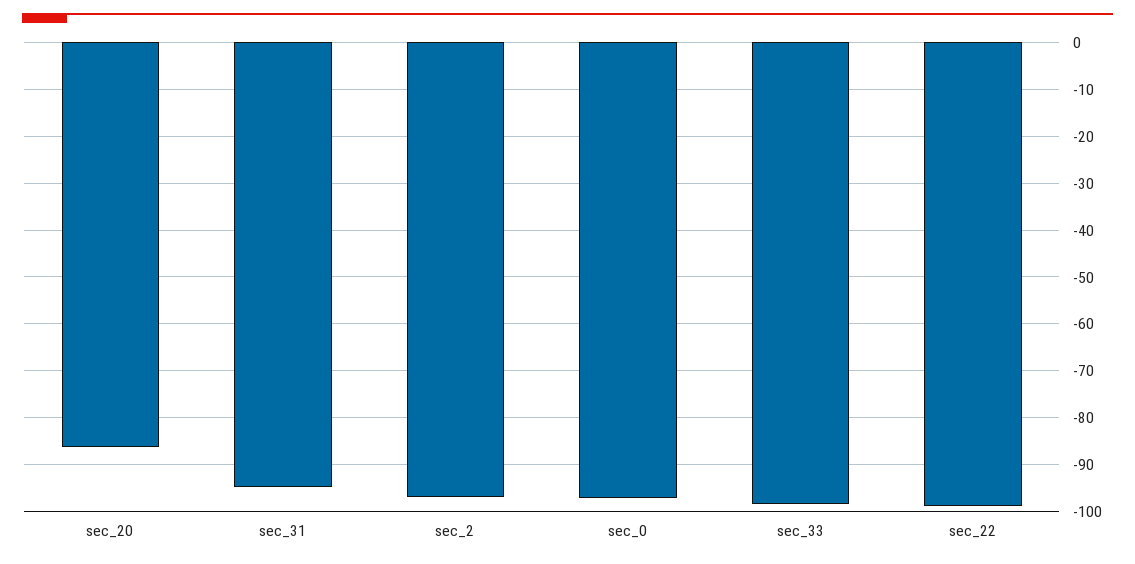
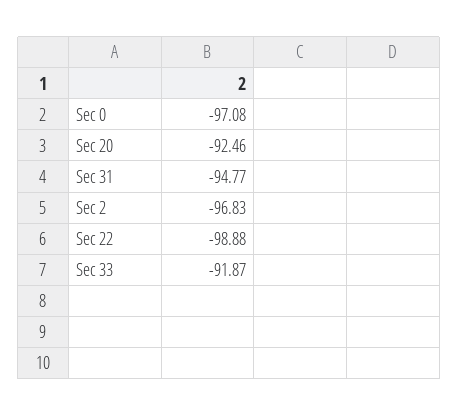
sec_20: -86 -> -92.46
sec_33: -98 -> -91.87

